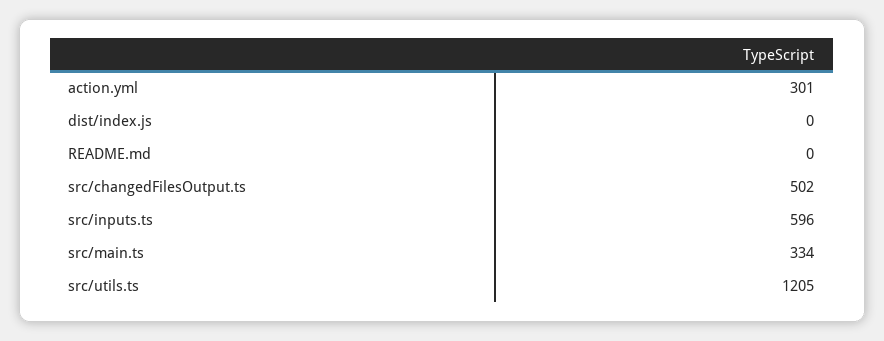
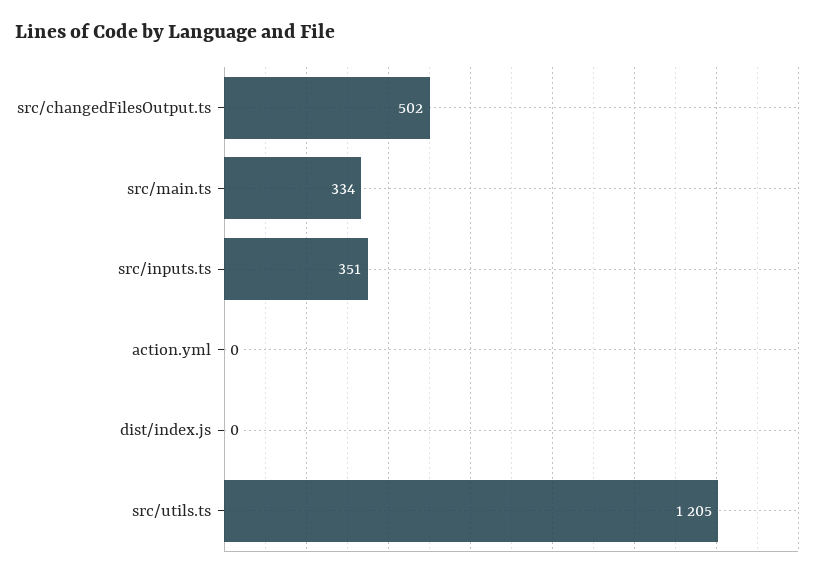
action.yml: 301 -> 0
README.md: 0 -> none
src/inputs.ts: 596 -> 351

